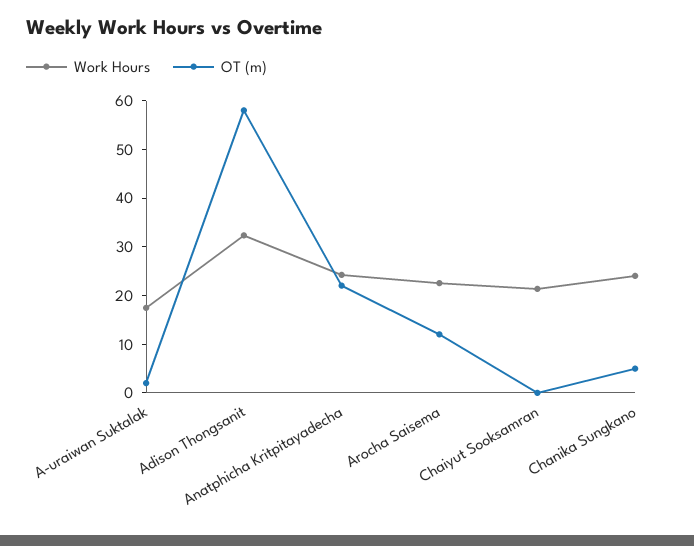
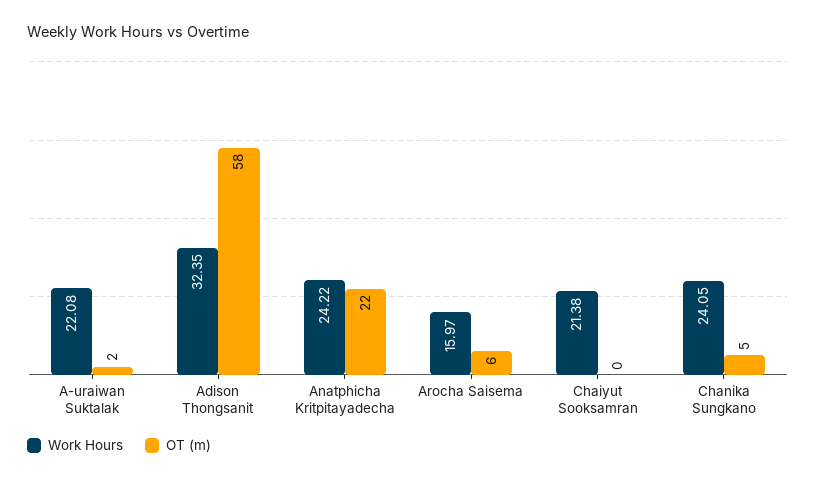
Work Hours, A-uraiwan Suktalak: 18 -> 22.08
Work Hours, Arocha Saisema: 22 -> 15.97
OT (m), Arocha Saisema: 12 -> 6

